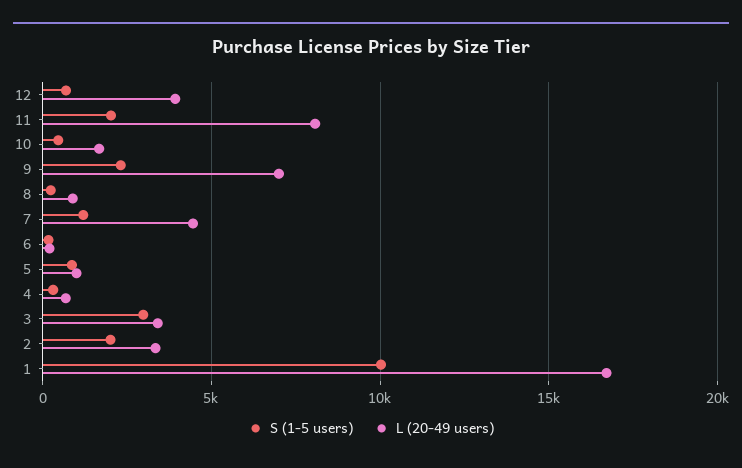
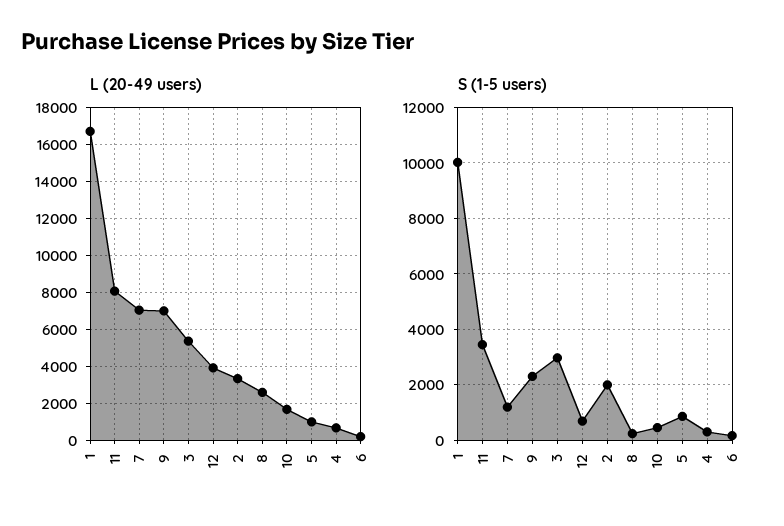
S (1-5 users), 11: 2000 -> 3500
L (20-49 users), 8: 1000 -> 2500
L (20-49 users), 7: 4500 -> 7000
L (20-49 users), 3: 3500 -> 5500

